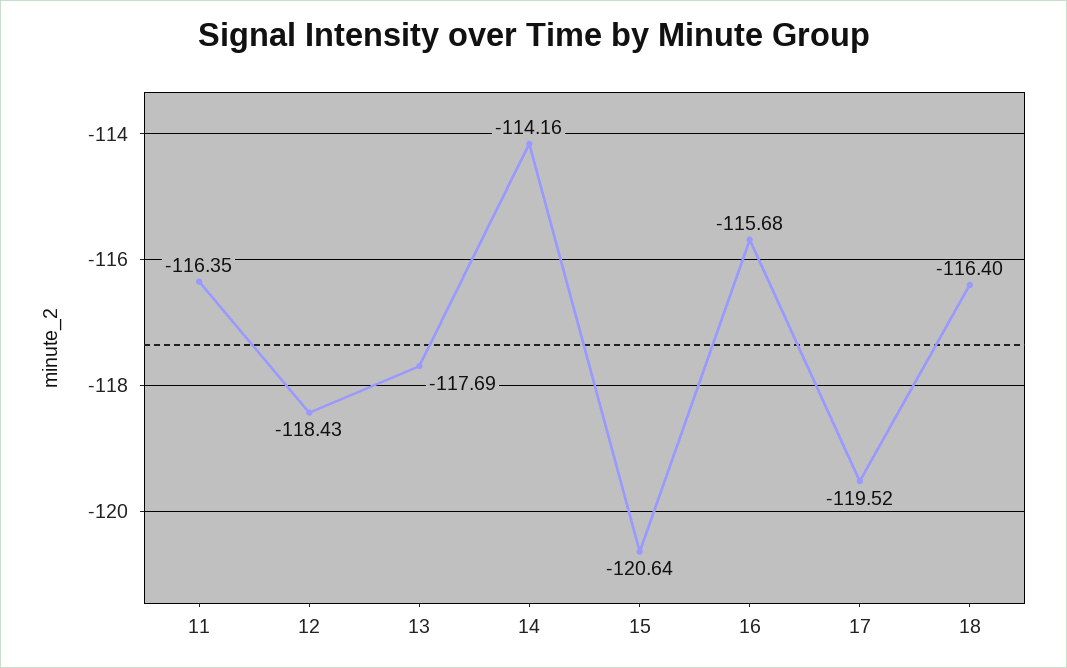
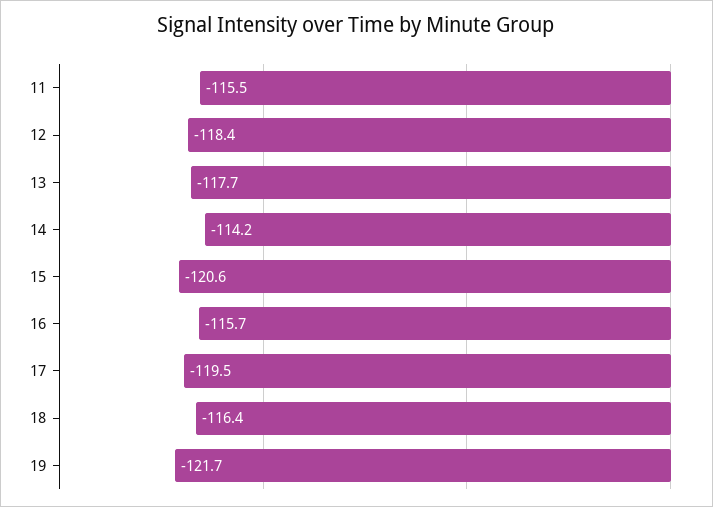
11: -116.35 -> -115.5
19: none -> -121.7

